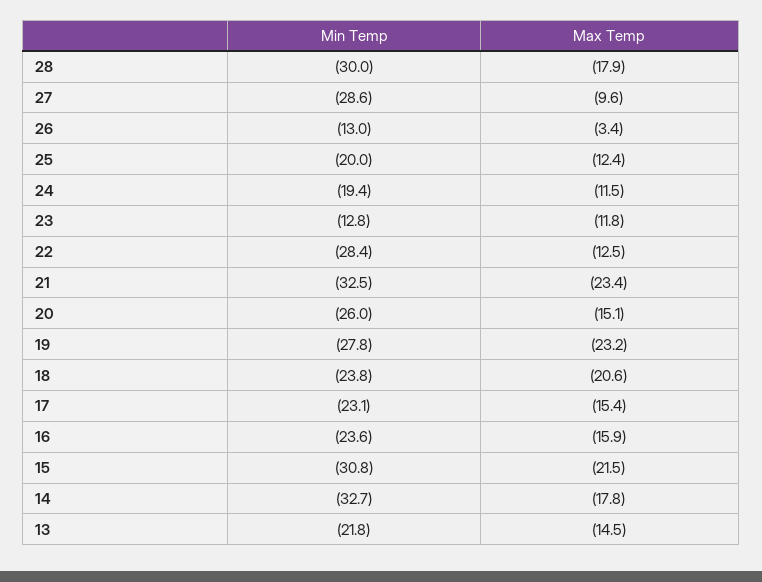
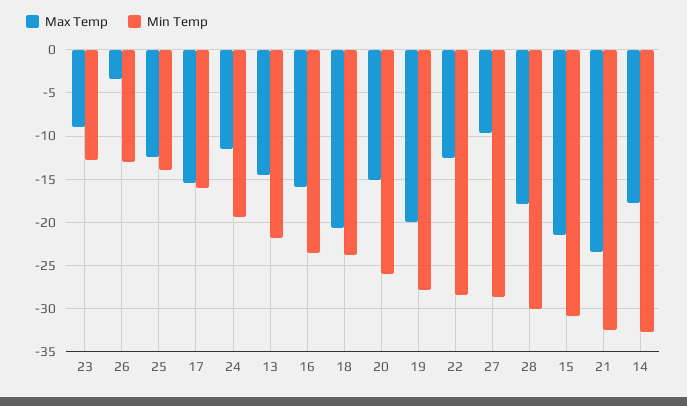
Min Temp, 25: -20 -> -14
Max Temp, 23: -11.8 -> -9
Max Temp, 19: -23.2 -> -20
Min Temp, 17: -23.1 -> -16

